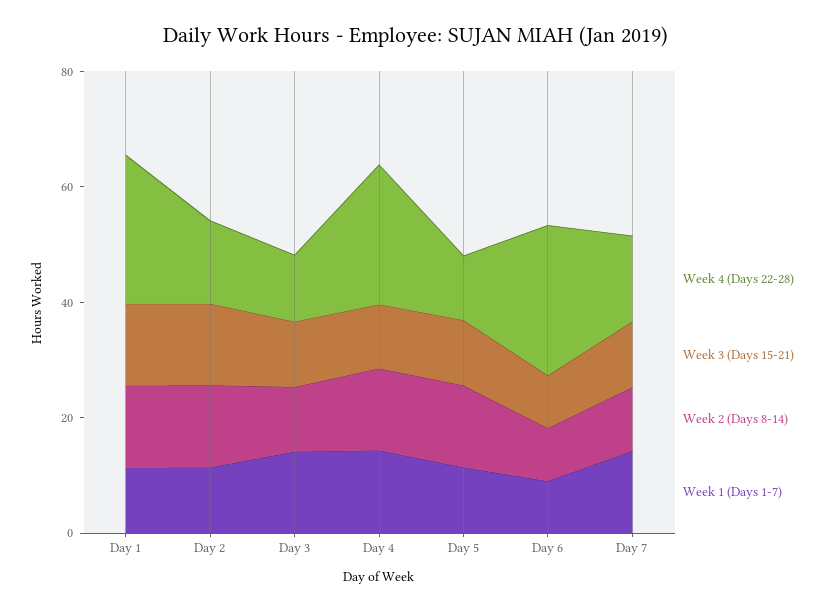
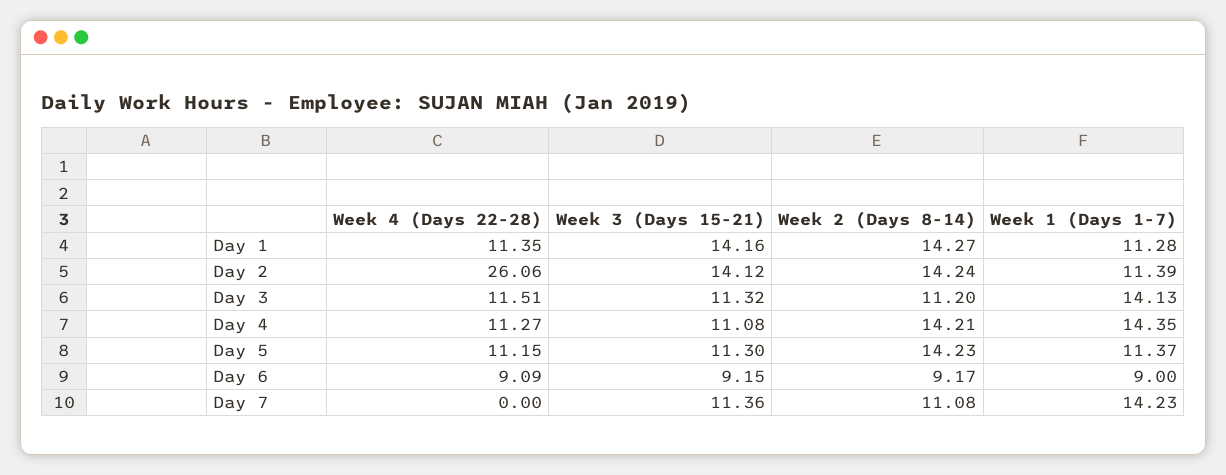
Week 4 (Days 22-28), Day 1: 25 -> 11.35
Week 4 (Days 22-28), Day 2: 15 -> 26.06
Week 4 (Days 22-28), Day 4: 25 -> 11.27
Week 4 (Days 22-28), Day 6: 25 -> 9.09
Week 4 (Days 22-28), Day 7: 15 -> 0

